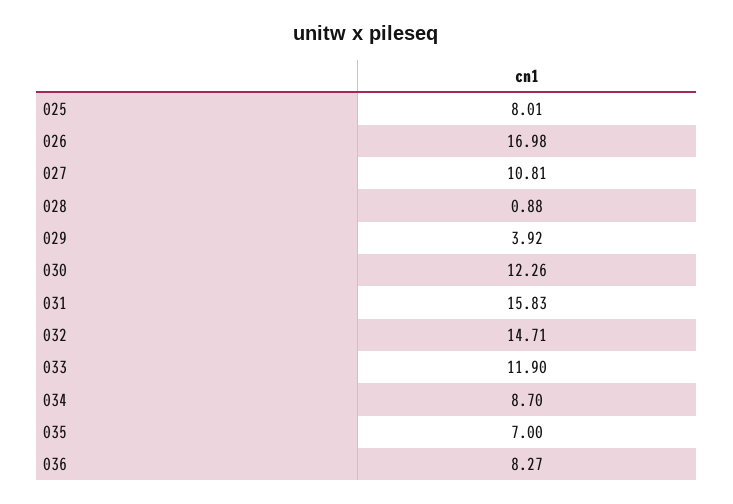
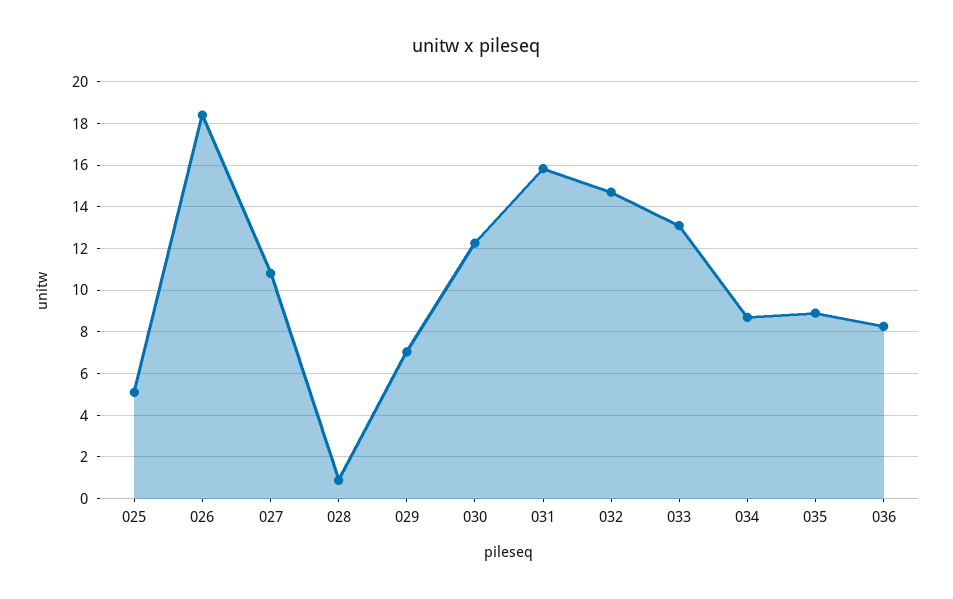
025: 8.01 -> 5
026: 16.98 -> 18.5
029: 3.92 -> 7
033: 11.9 -> 13
035: 7 -> 9

